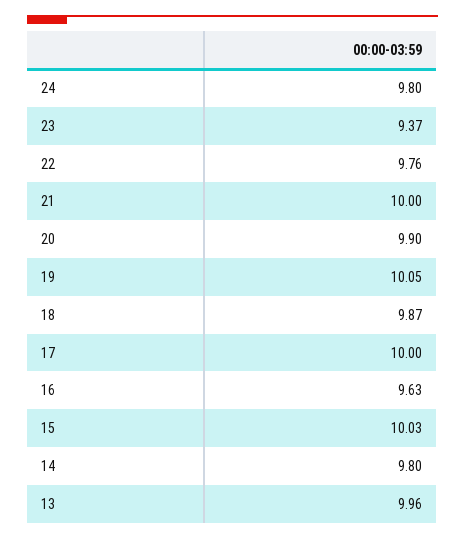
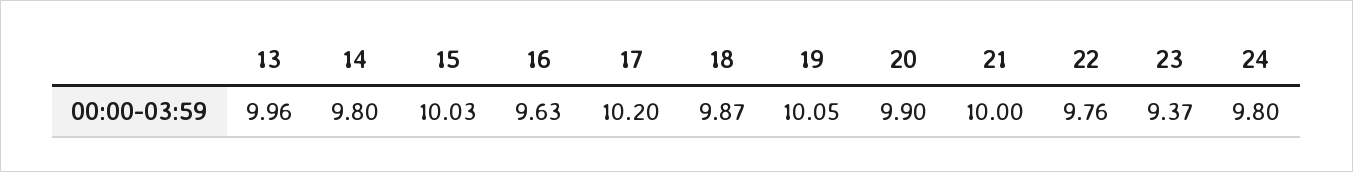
17: 10 -> 10.2

